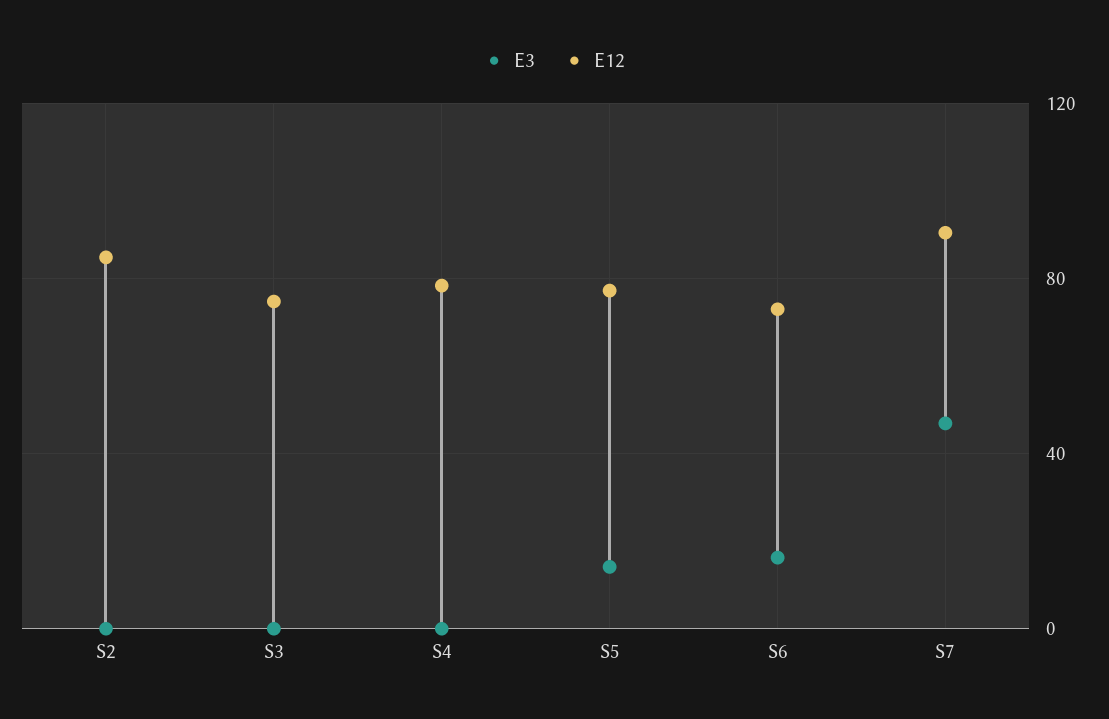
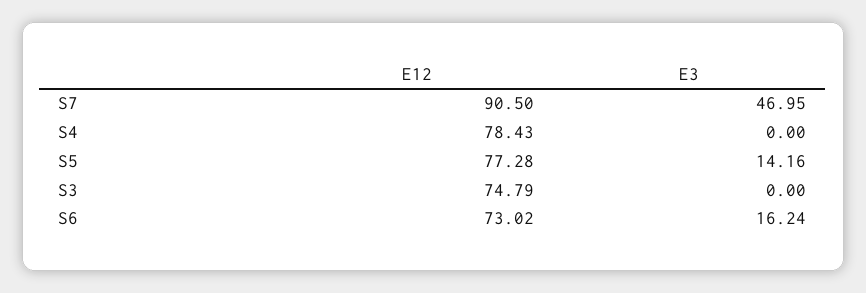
E3, S2: 0 -> none
E12, S2: 85 -> none

